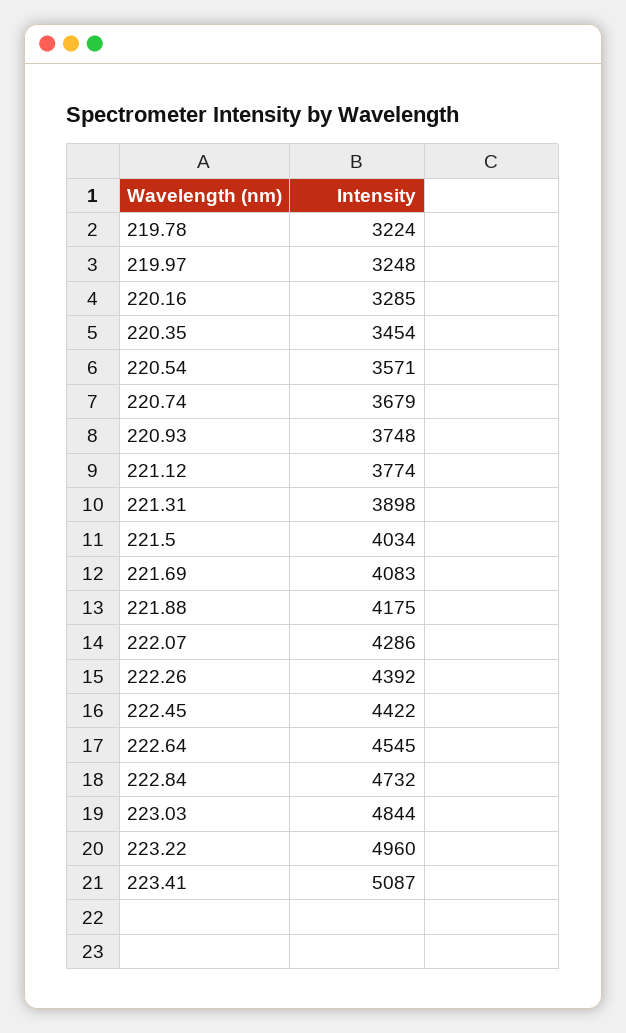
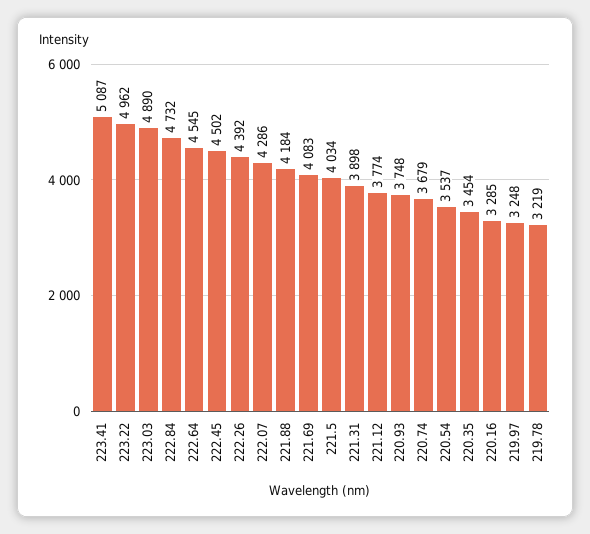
219.78: 3224 -> 3219
220.54: 3571 -> 3537
221.88: 4175 -> 4184
222.45: 4422 -> 4502
223.03: 4844 -> 4890
223.22: 4960 -> 4962

